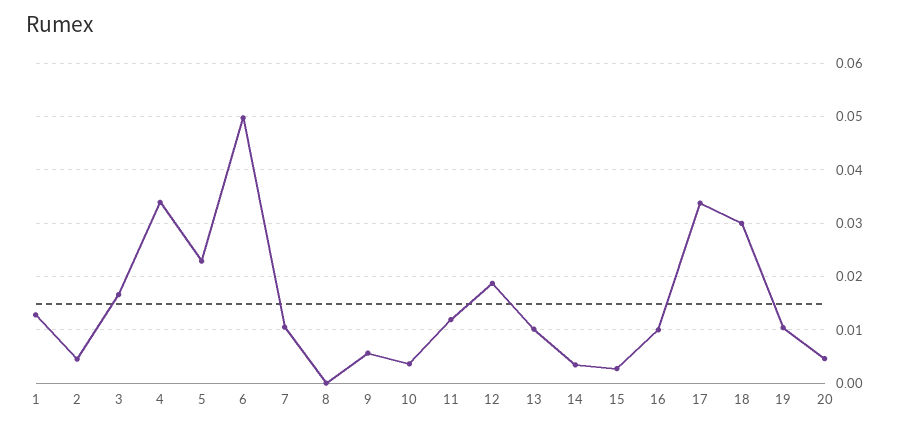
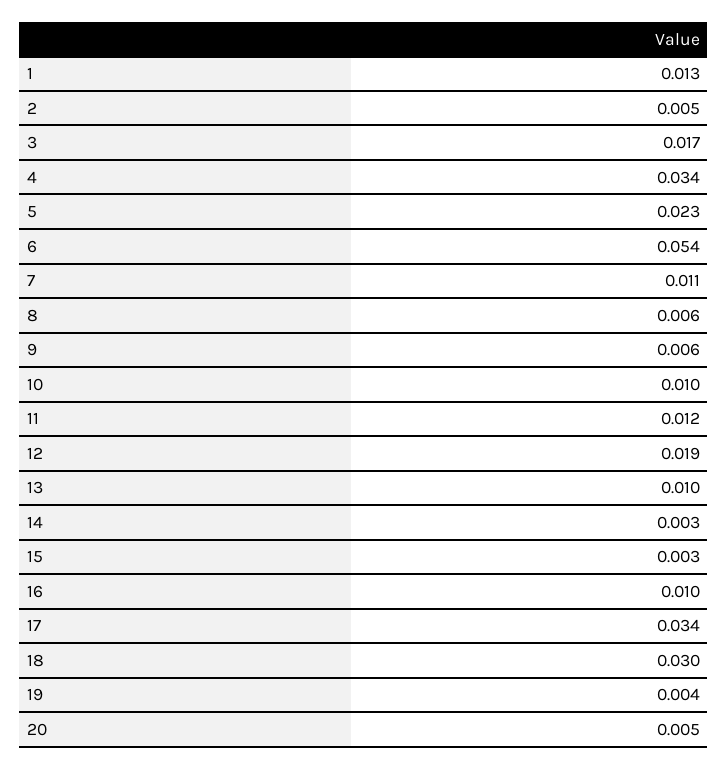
6: 0.05 -> 0.054
8: 0 -> 0.006
10: 0.004 -> 0.01
19: 0.01 -> 0.004

